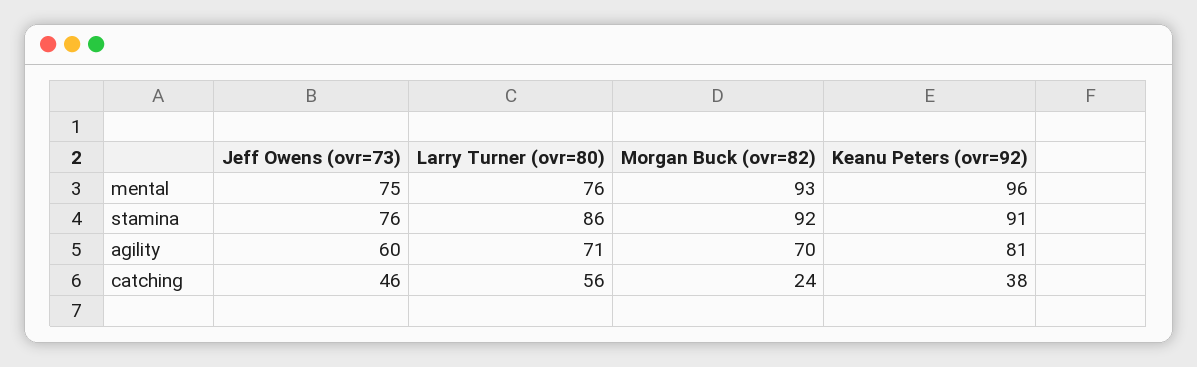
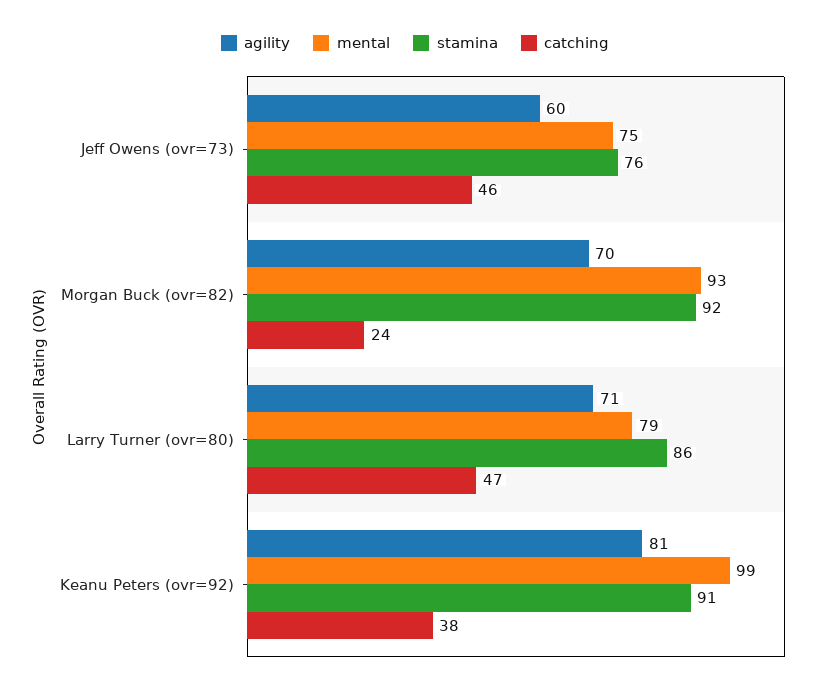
mental, Larry Turner (ovr=80): 76 -> 79
mental, Keanu Peters (ovr=92): 96 -> 99
catching, Larry Turner (ovr=80): 56 -> 47

